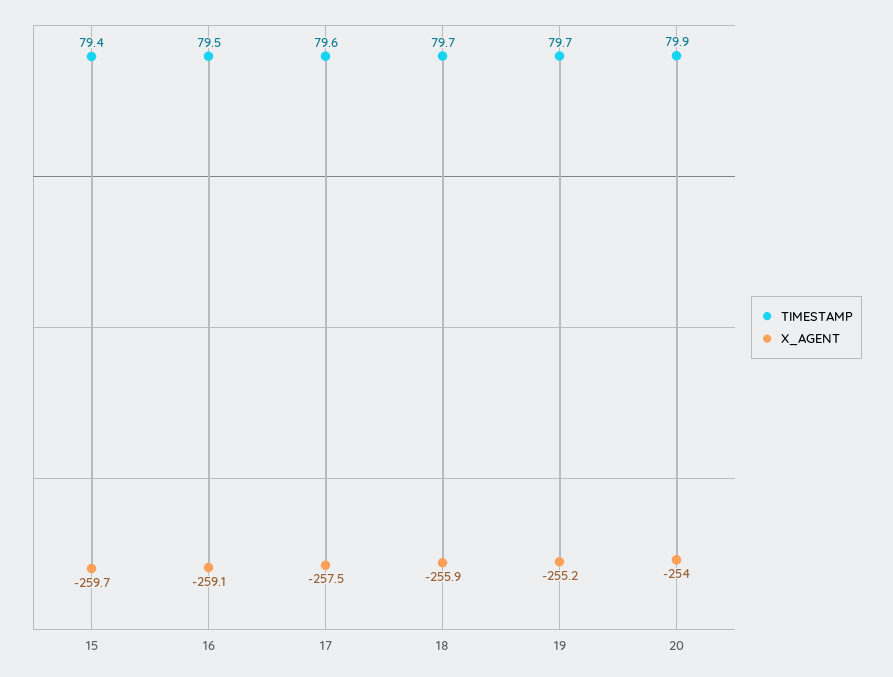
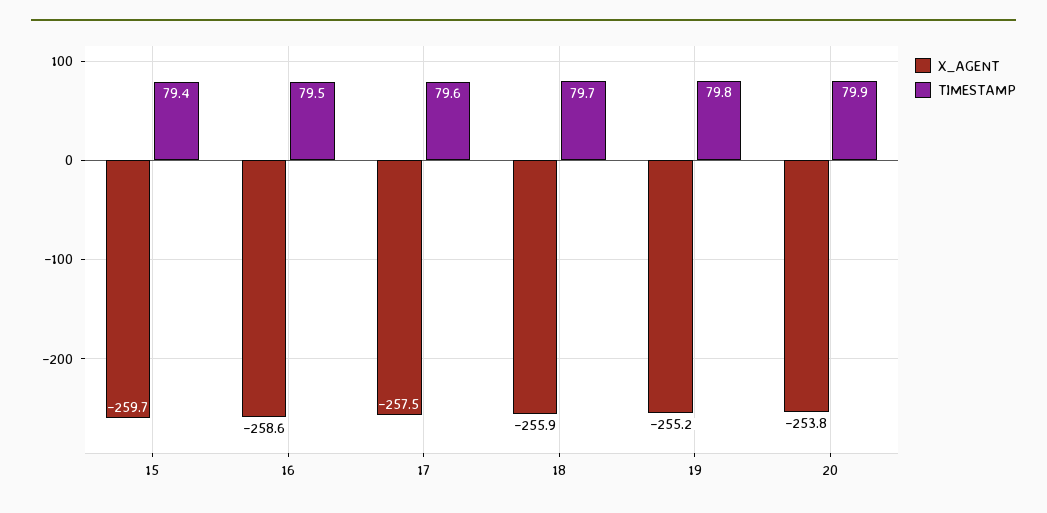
X_AGENT, 16: -259.1 -> -258.6
TIMESTAMP, 19: 79.7 -> 79.8
X_AGENT, 20: -254 -> -253.8

